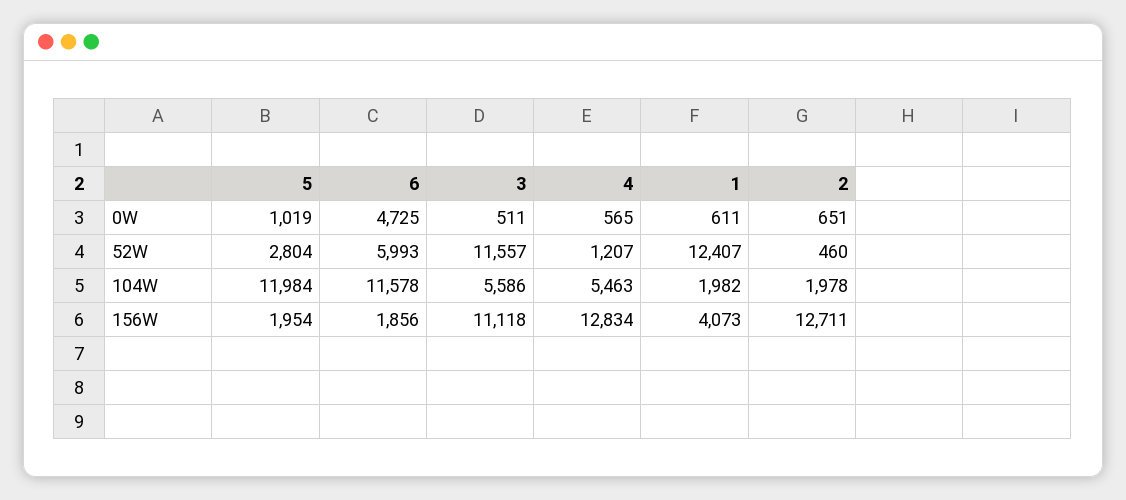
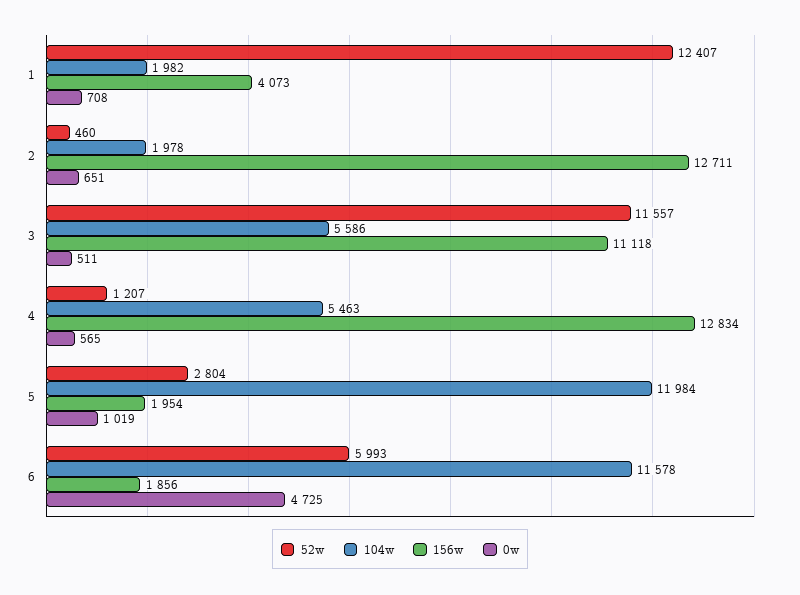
0W, 1: 611 -> 708

